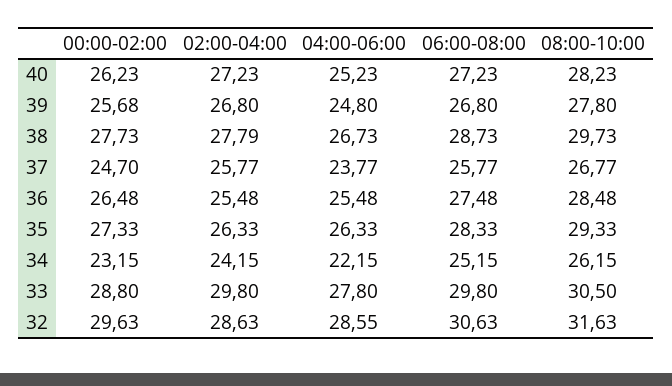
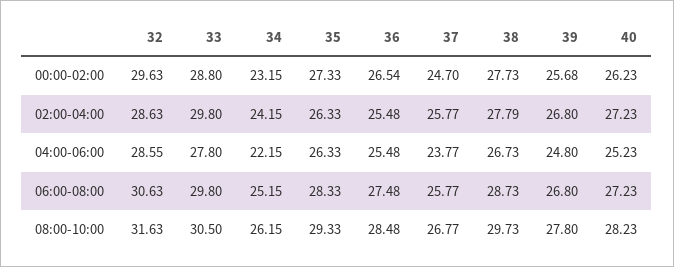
00:00-02:00, 36: 26.48 -> 26.54

